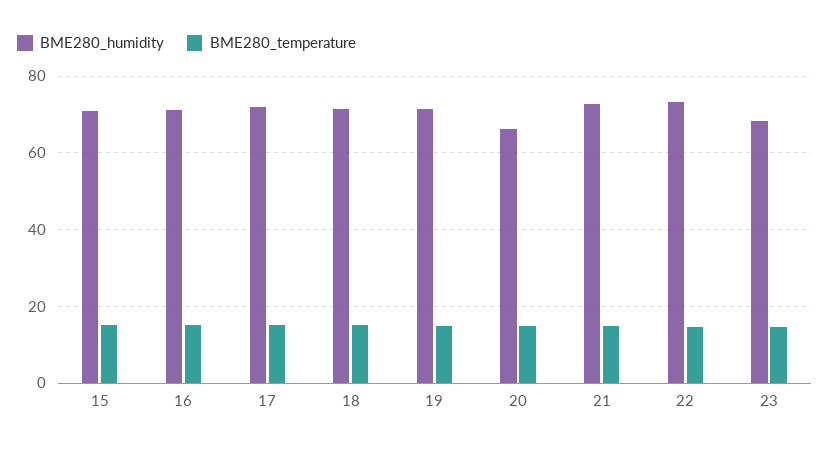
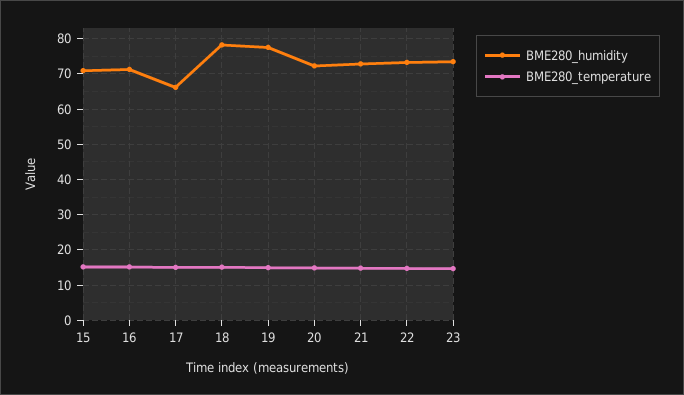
BME280_humidity, 17: 72 -> 66
BME280_humidity, 18: 72 -> 78
BME280_humidity, 19: 72 -> 78
BME280_humidity, 20: 66 -> 72
BME280_humidity, 23: 68 -> 74

